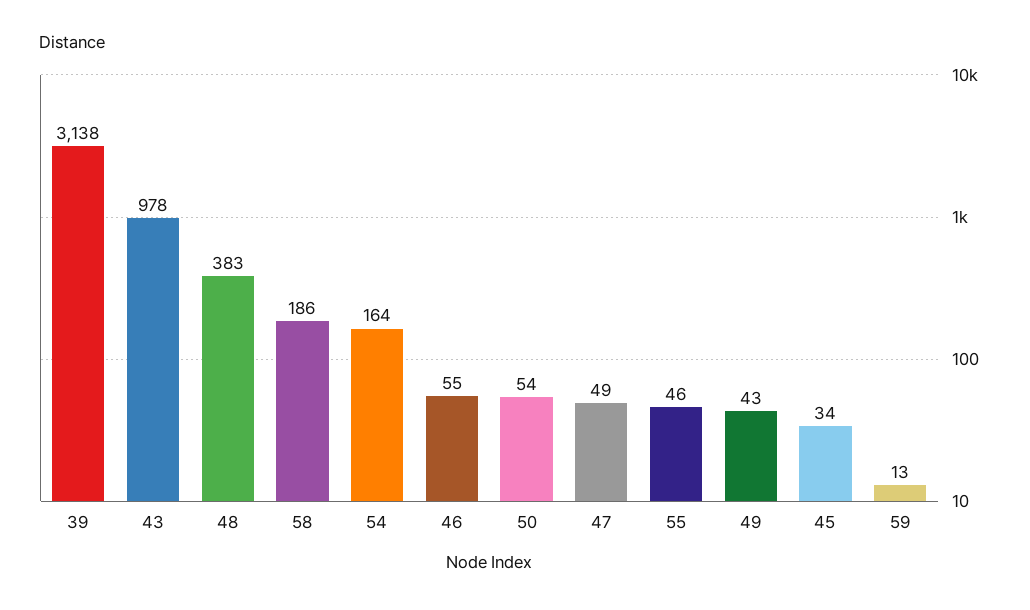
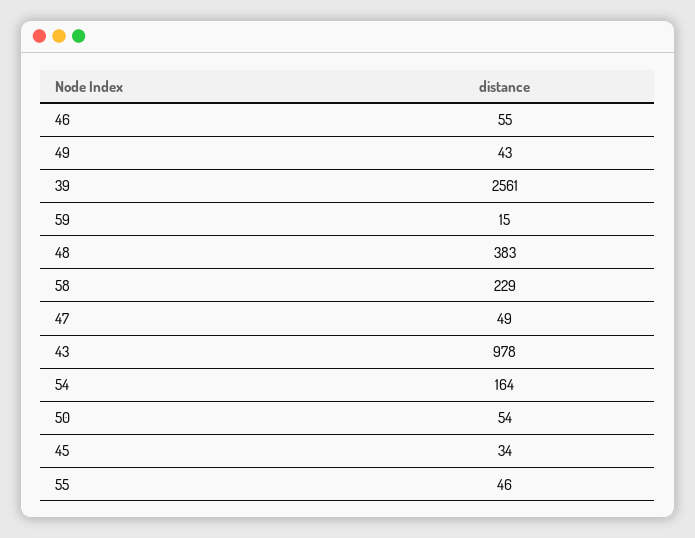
39: 3138 -> 2561
58: 186 -> 229
59: 13 -> 15

